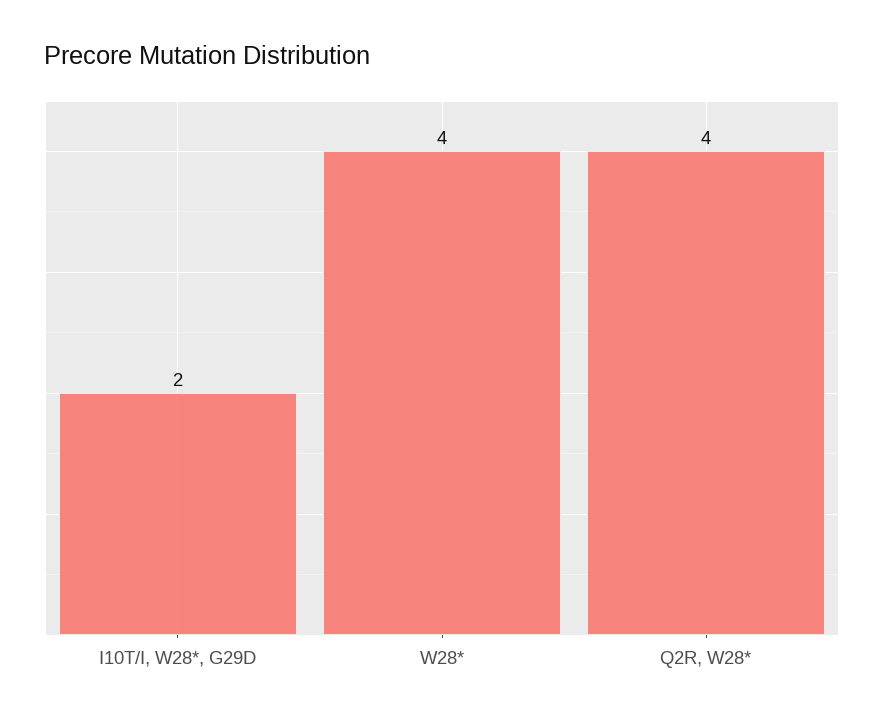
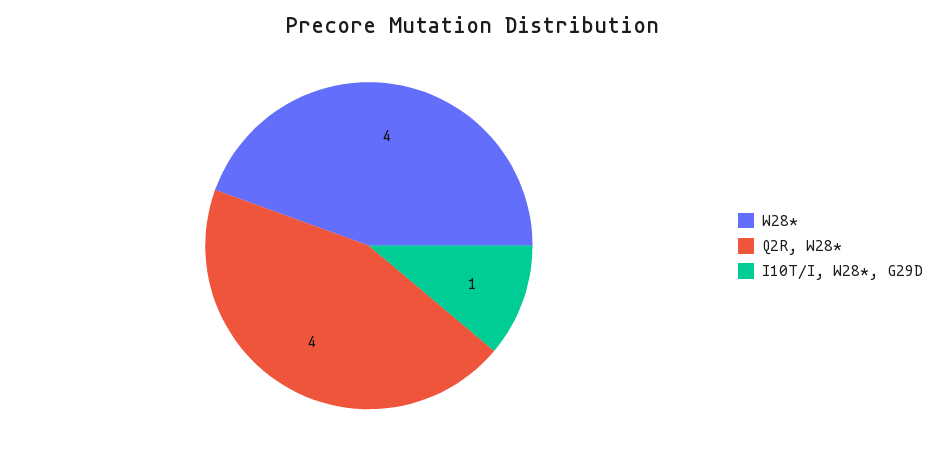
I10T/I, W28*, G29D: 2 -> 1

